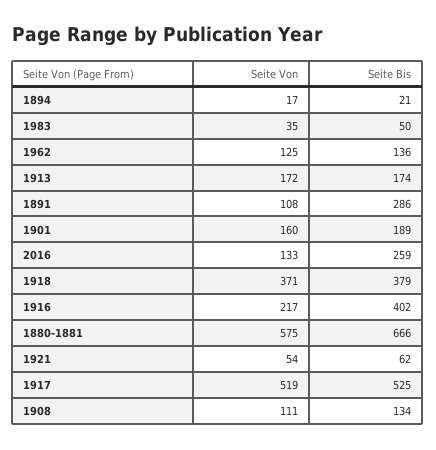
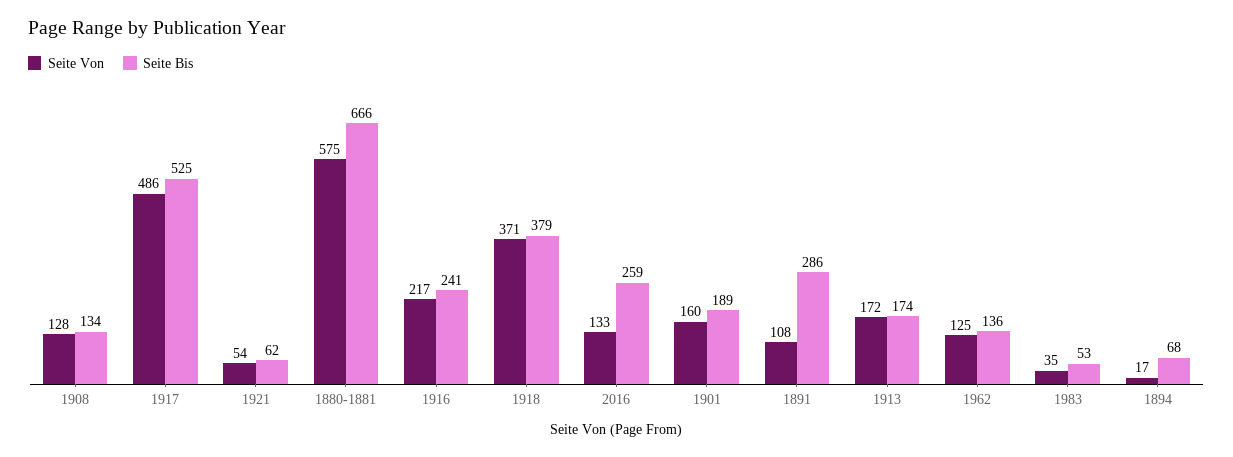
Seite Bis, 1894: 21 -> 68
Seite Bis, 1983: 50 -> 53
Seite Bis, 1916: 402 -> 241
Seite Von, 1917: 519 -> 486
Seite Von, 1908: 111 -> 128

